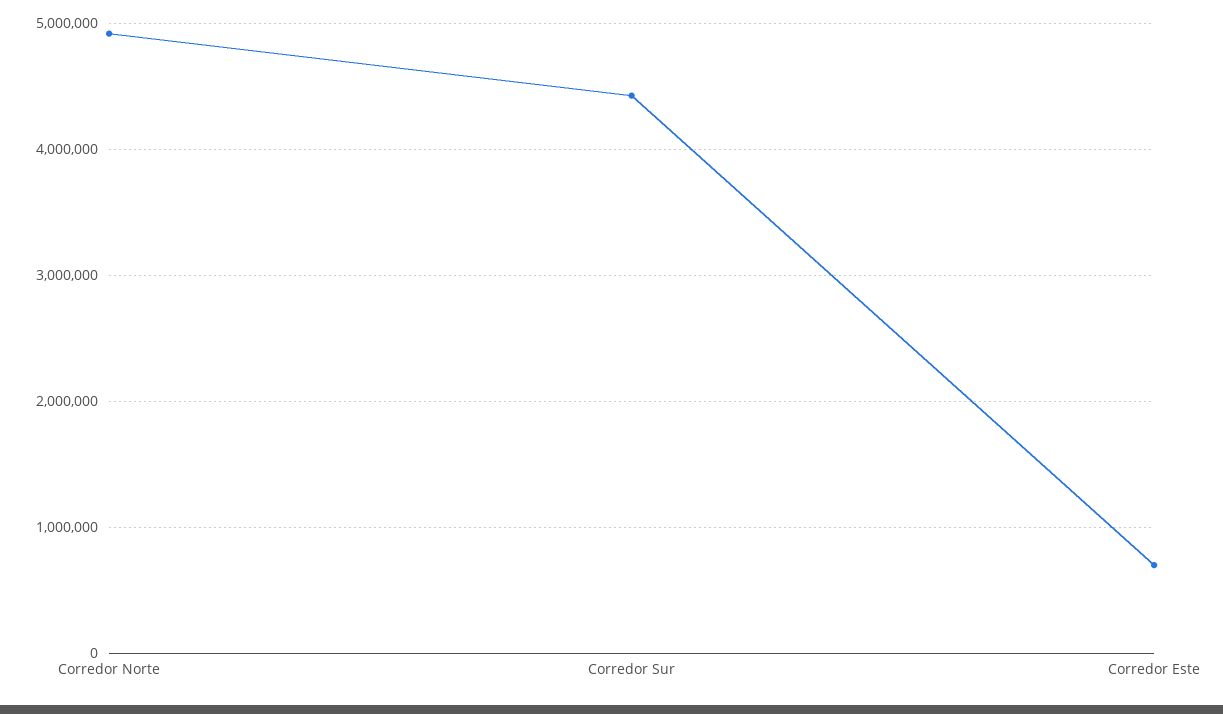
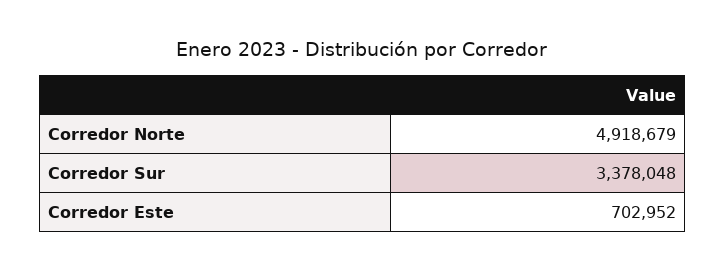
Corredor Sur: 4400000 -> 3378048

